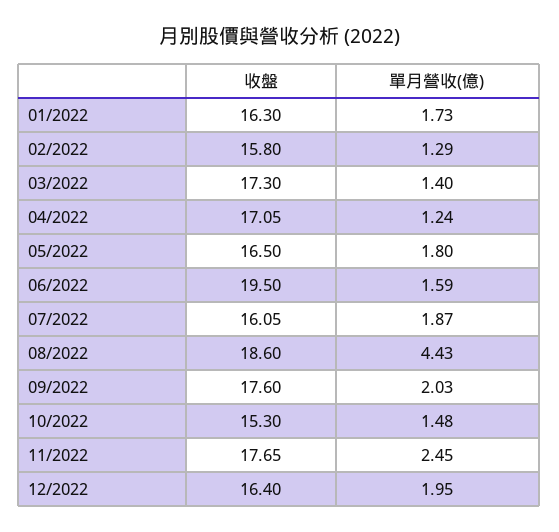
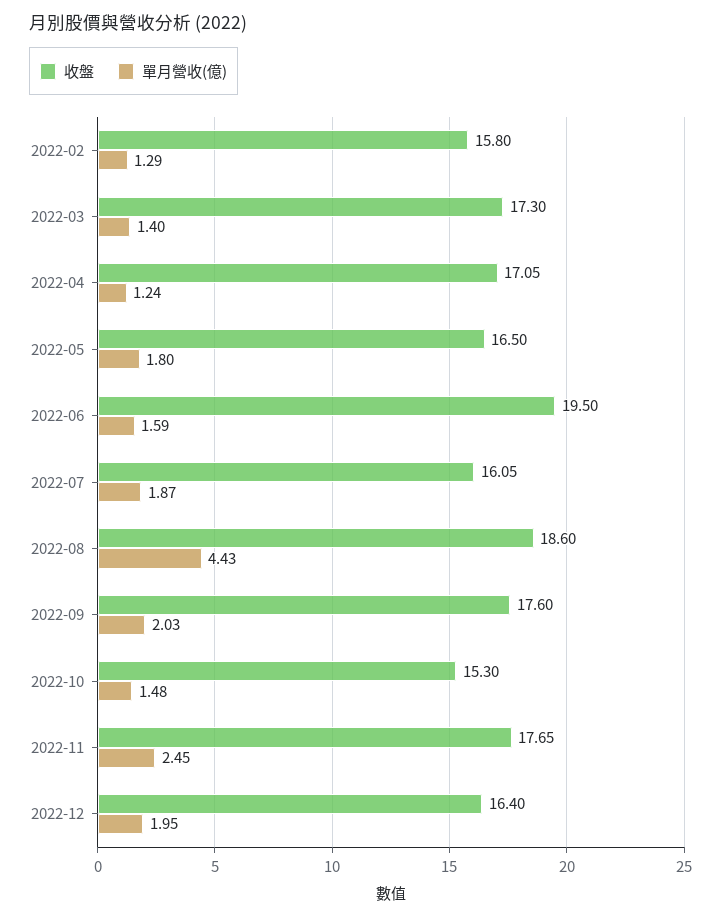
收盤, 01/2022: 16.3 -> none
單月營收(億), 01/2022: 1.73 -> none

